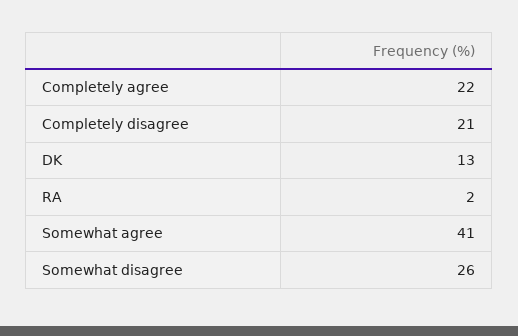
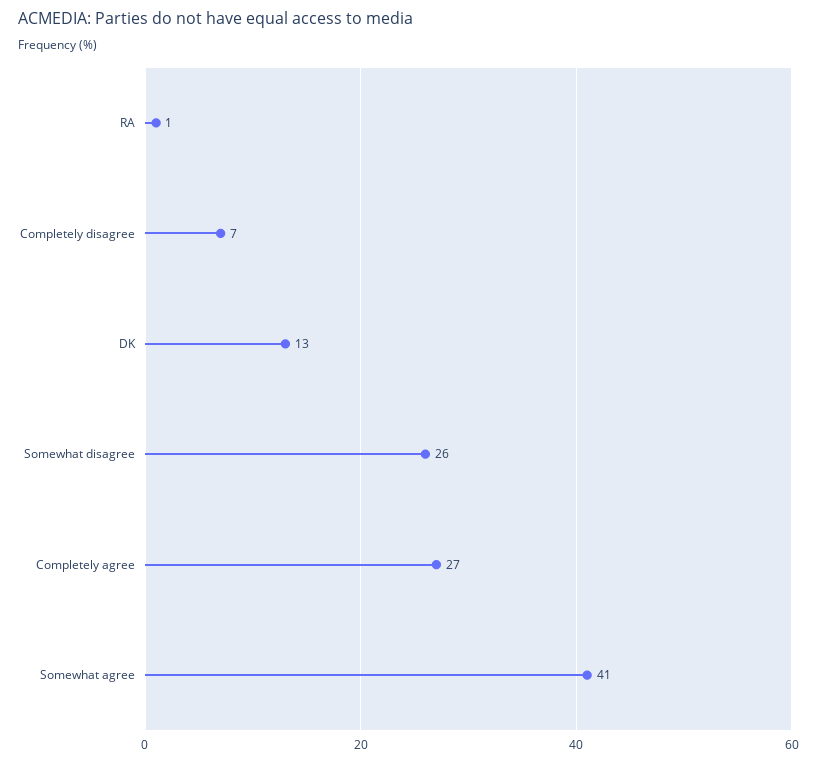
Completely agree: 22 -> 27
Completely disagree: 21 -> 7
RA: 2 -> 1

